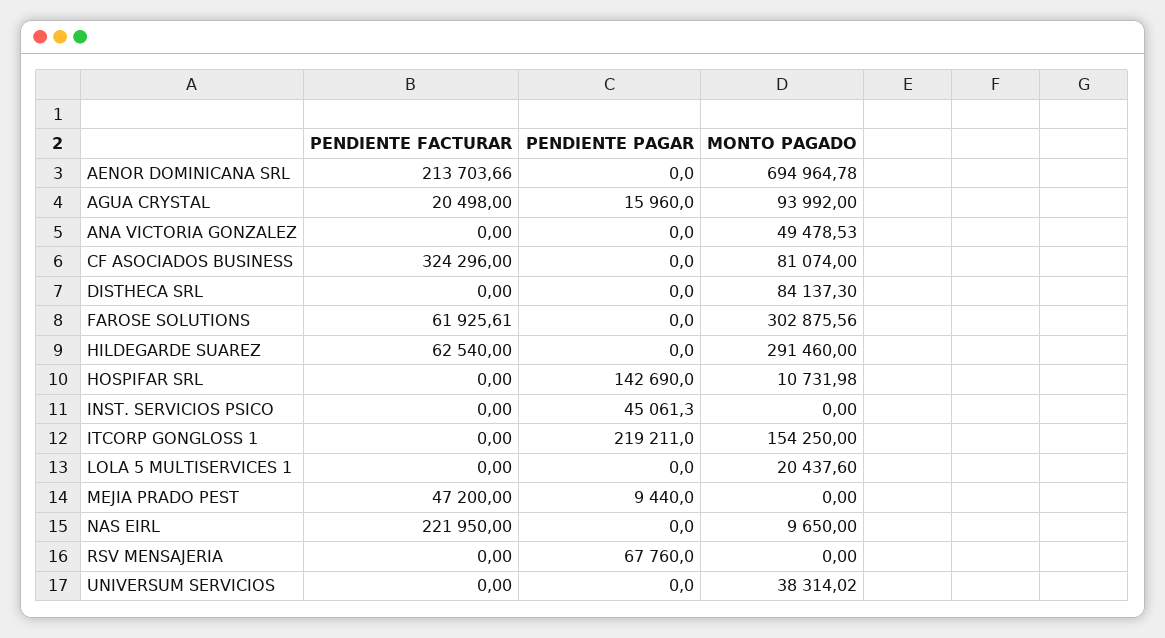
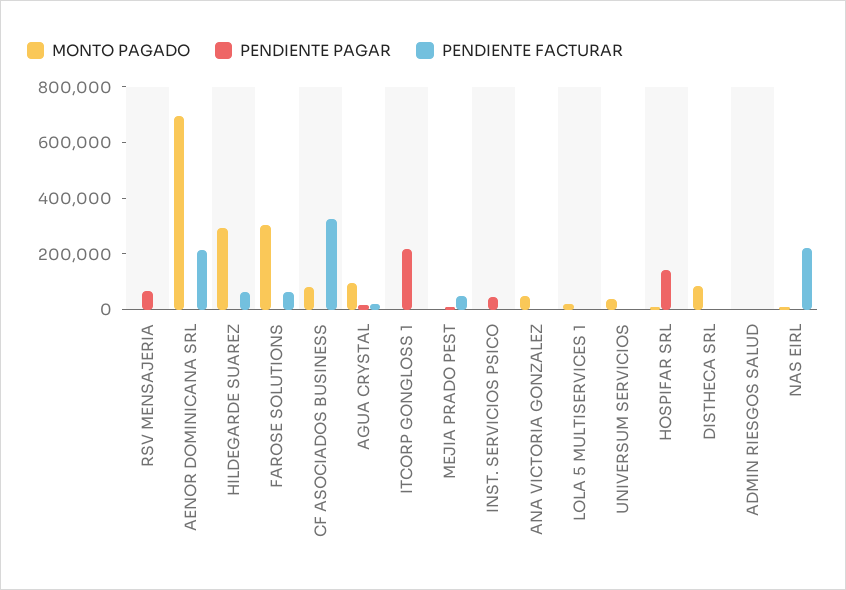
MONTO PAGADO, ITCORP GONGLOSS 1: 154250 -> 0
MONTO PAGADO, ADMIN RIESGOS SALUD: none -> 0
PENDIENTE PAGAR, ADMIN RIESGOS SALUD: none -> 0
PENDIENTE FACTURAR, ADMIN RIESGOS SALUD: none -> 0

